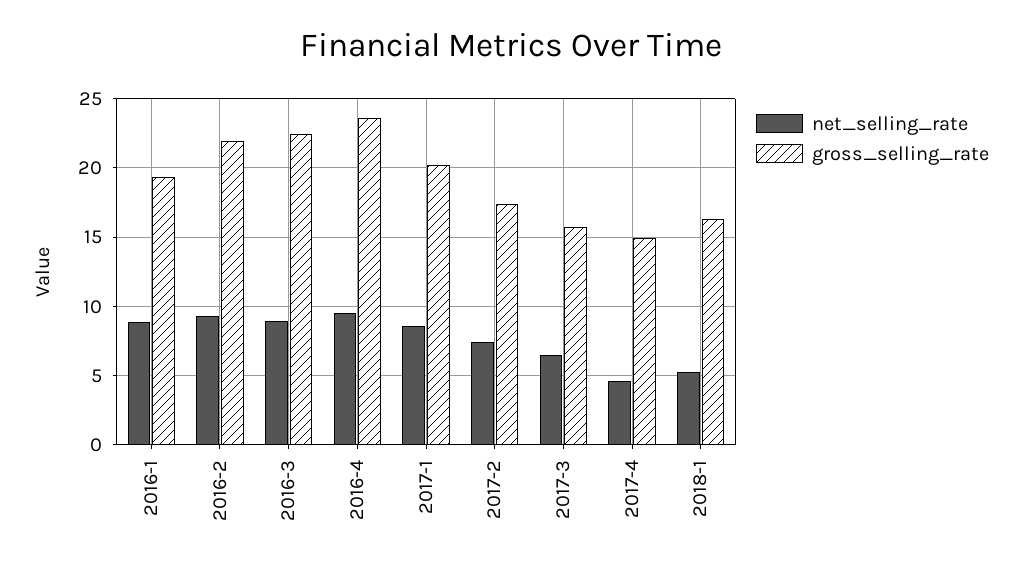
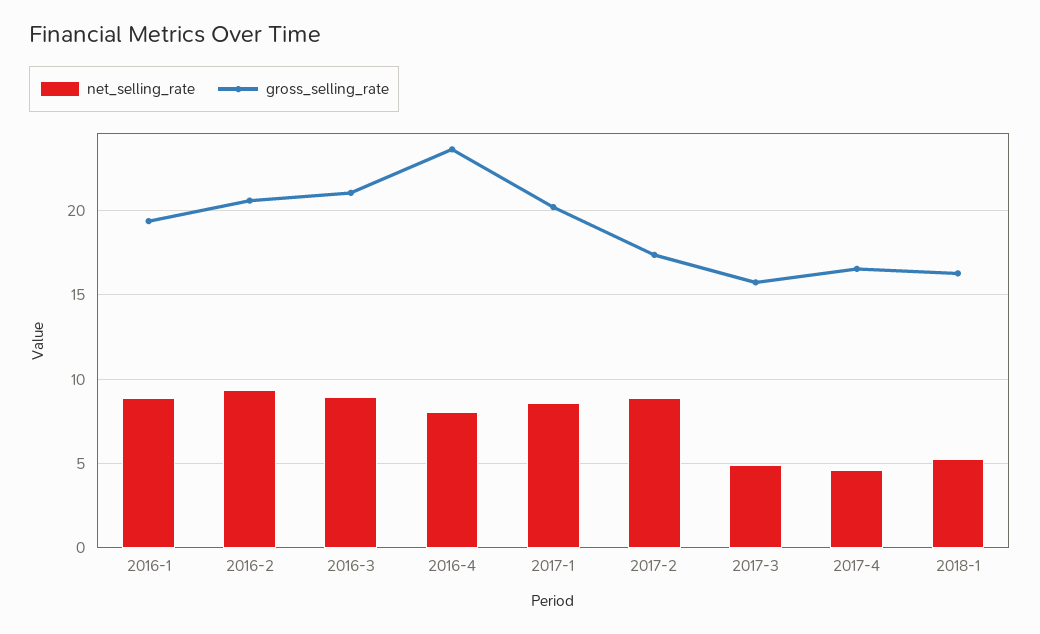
gross_selling_rate, 2016-2: 22 -> 20.5
gross_selling_rate, 2016-3: 22.5 -> 21
net_selling_rate, 2016-4: 9.5 -> 8
net_selling_rate, 2017-2: 7.5 -> 9
net_selling_rate, 2017-3: 6.5 -> 5
gross_selling_rate, 2017-4: 15 -> 16.5

